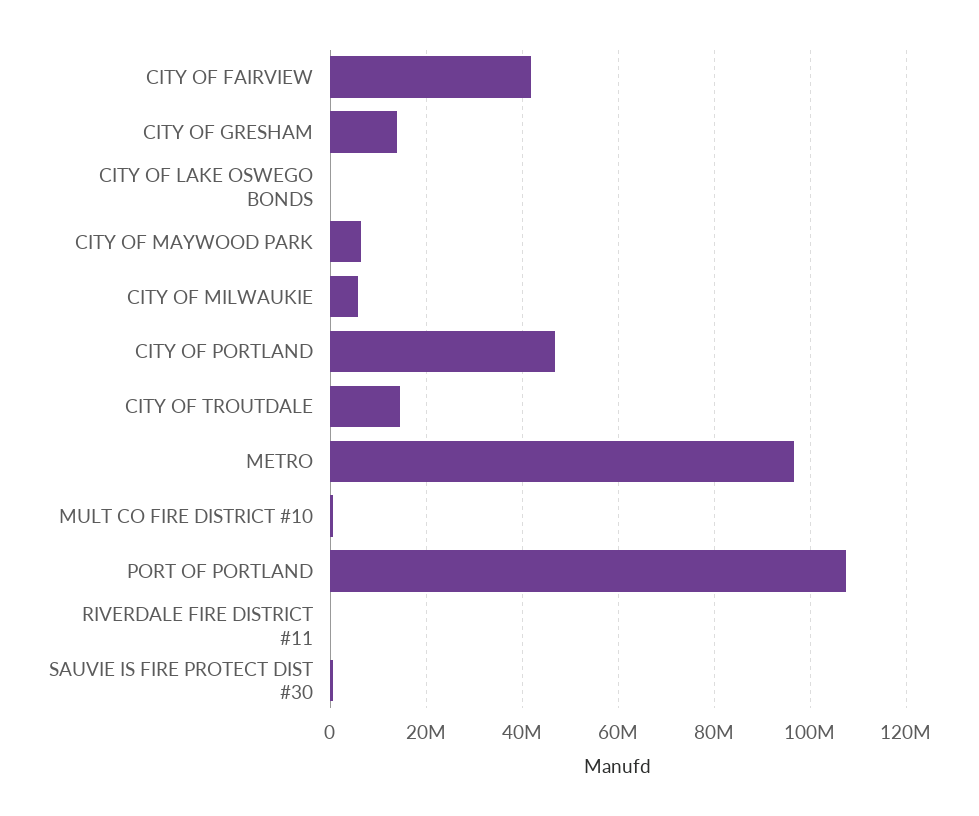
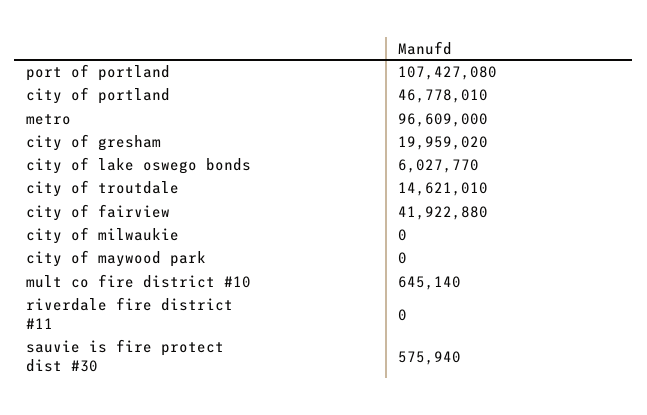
CITY OF GRESHAM: 14000000 -> 19959020
CITY OF LAKE OSWEGO BONDS: 0 -> 6027770
CITY OF MAYWOOD PARK: 6000000 -> 0
CITY OF MILWAUKIE: 6000000 -> 0

